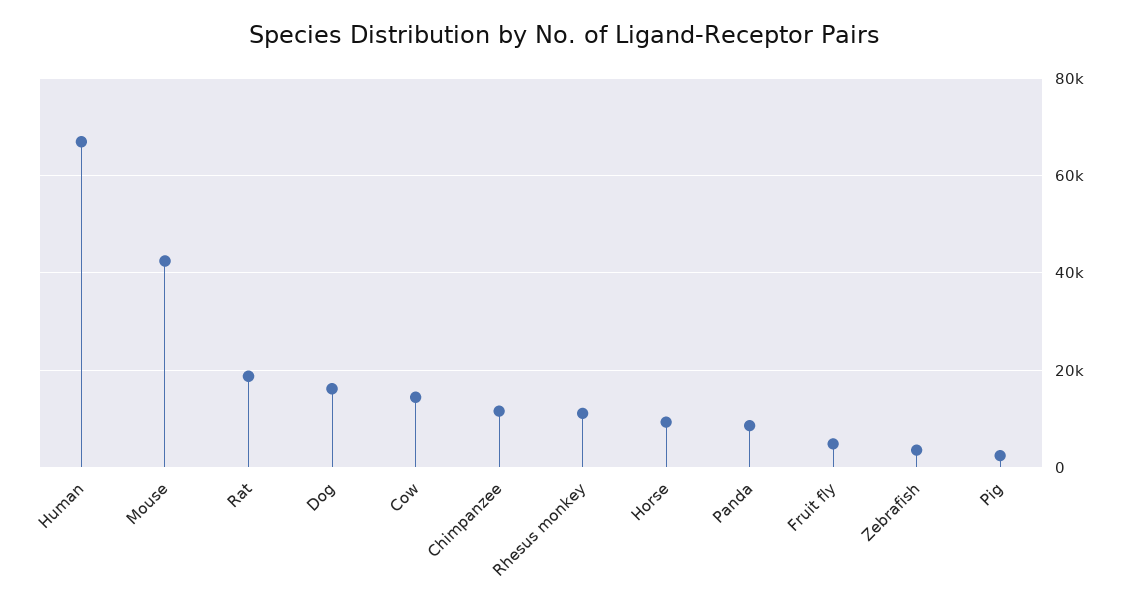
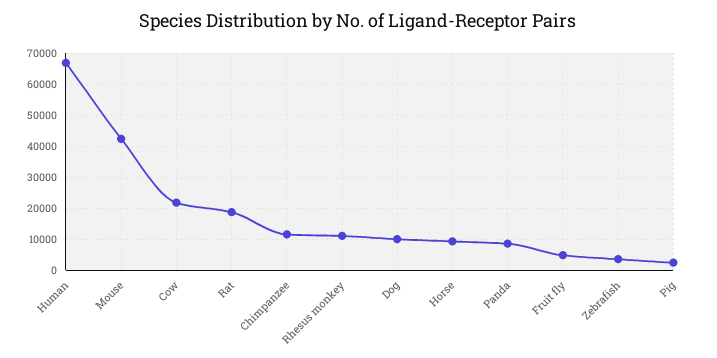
Dog: 16000 -> 10000
Cow: 14000 -> 22000

